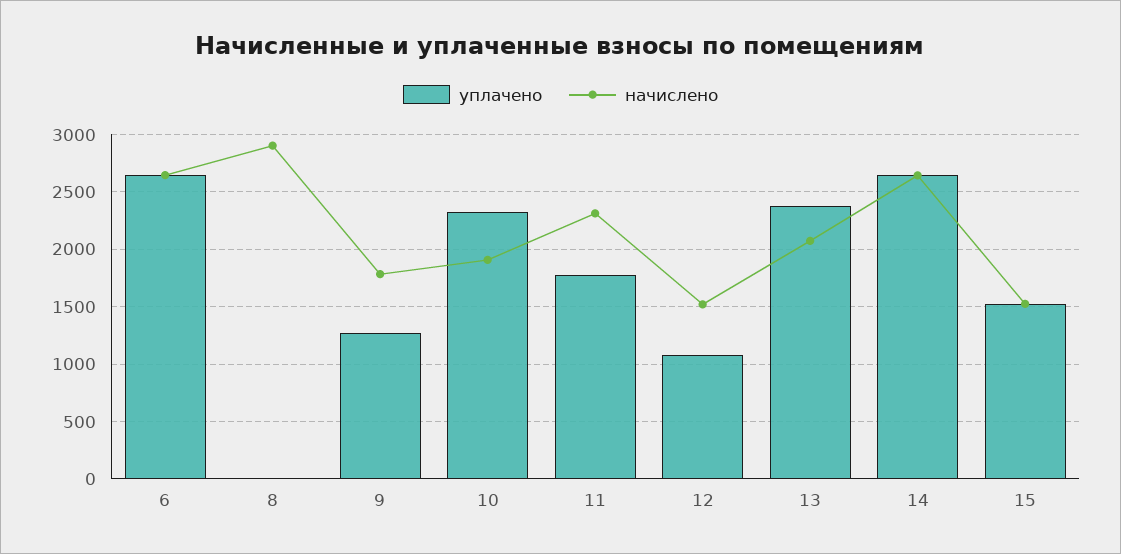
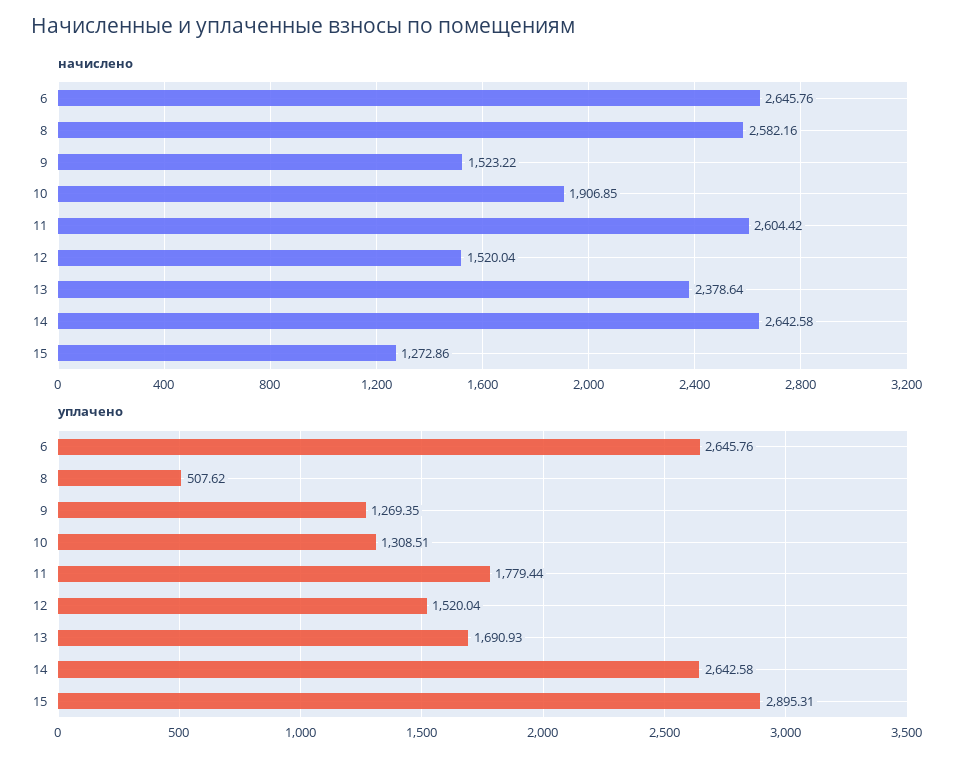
уплачено, 8: 0 -> 507.62
начислено, 8: 2900 -> 2582.16
начислено, 9: 1800 -> 1523.22
уплачено, 10: 2300 -> 1308.51
начислено, 11: 2300 -> 2604.42
уплачено, 12: 1100 -> 1520.04
уплачено, 13: 2400 -> 1690.93
начислено, 13: 2100 -> 2378.64
уплачено, 15: 1500 -> 2895.31
начислено, 15: 1500 -> 1272.86

